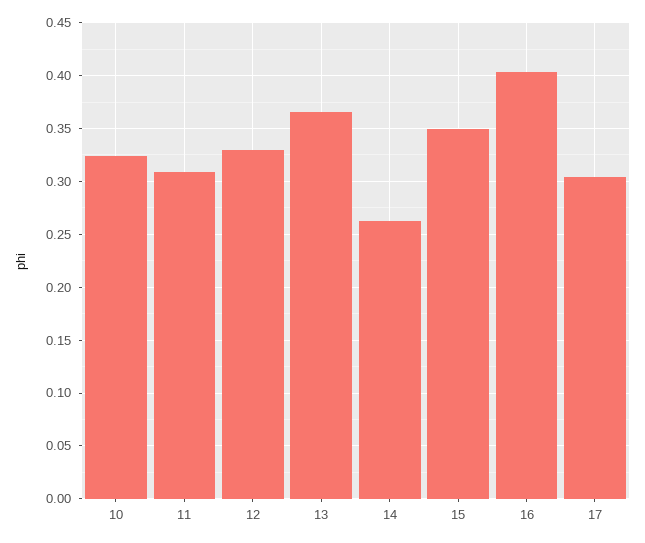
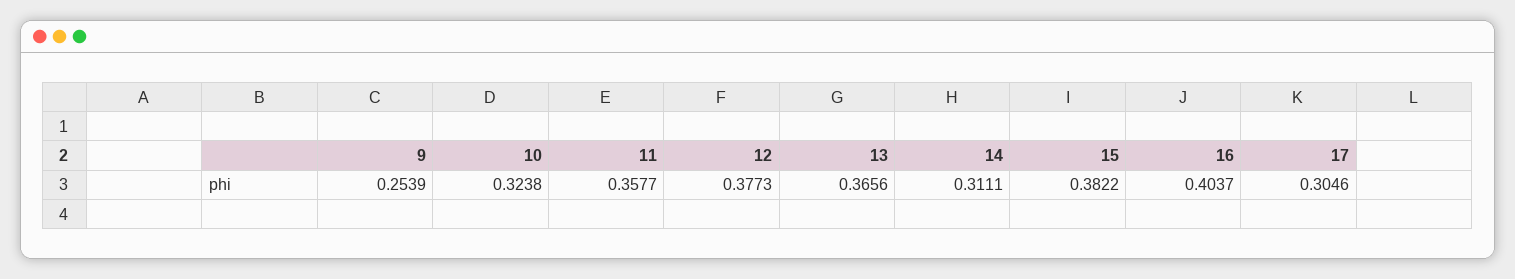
11: 0.31 -> 0.3577
12: 0.33 -> 0.3773
14: 0.26 -> 0.3111
15: 0.35 -> 0.3822
9: none -> 0.2539

